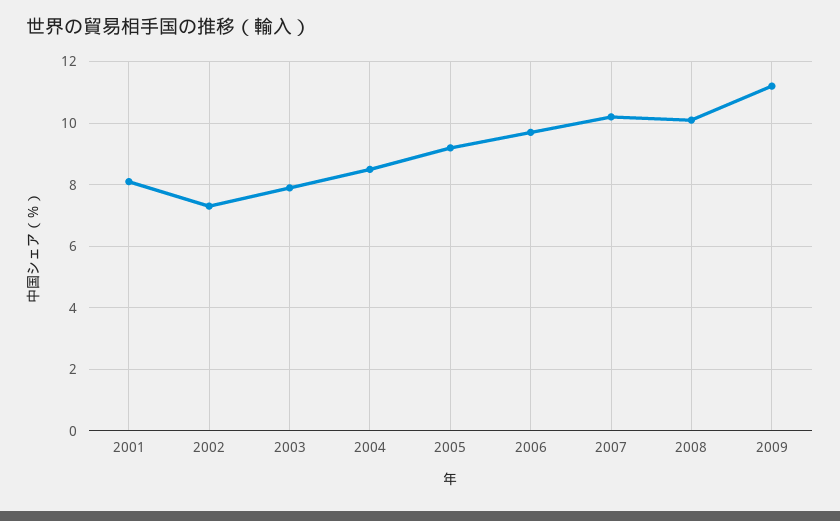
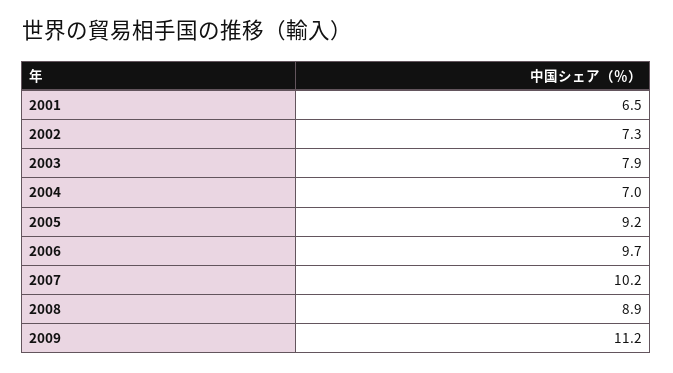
2001: 8 -> 6.5
2004: 8.5 -> 7
2008: 10 -> 8.9

